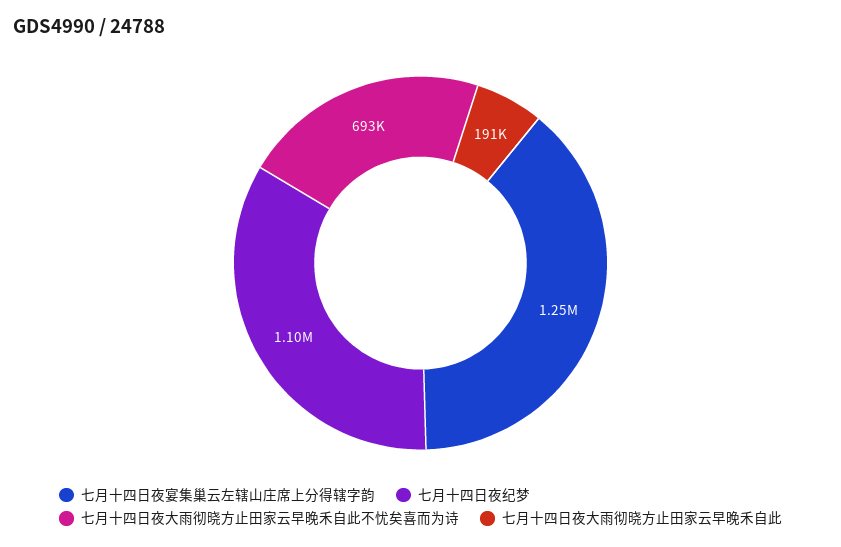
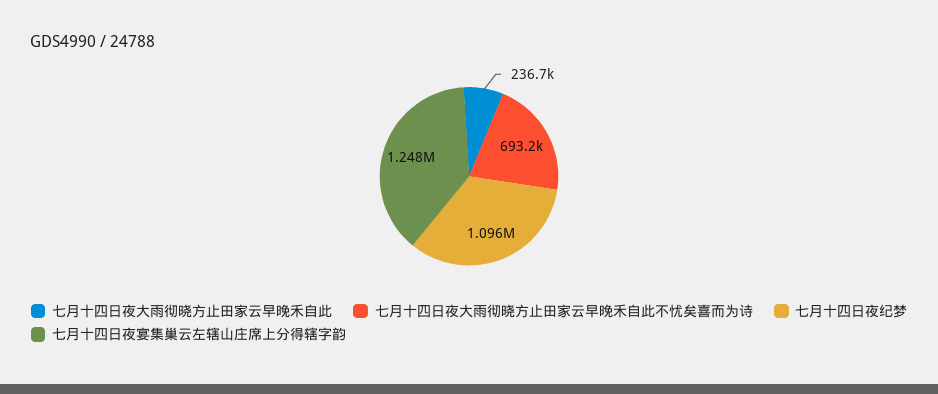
七月十四日夜大雨彻晓方止田家云早晚禾自此: 191000 -> 236700

